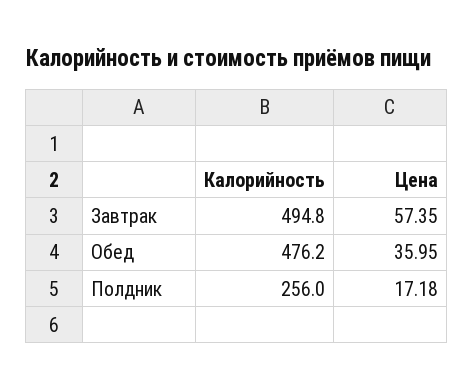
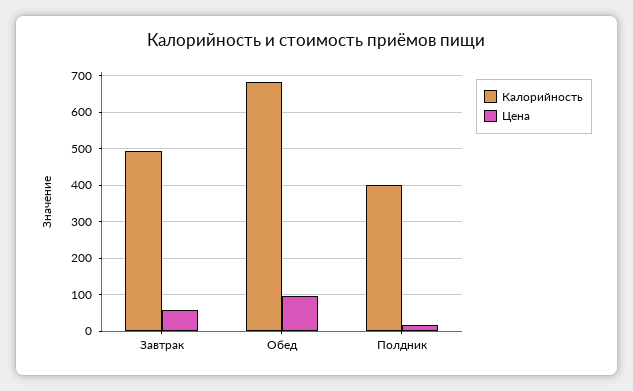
Калорийность, Обед: 476.2 -> 680
Цена, Обед: 35.95 -> 100
Калорийность, Полдник: 256 -> 400

